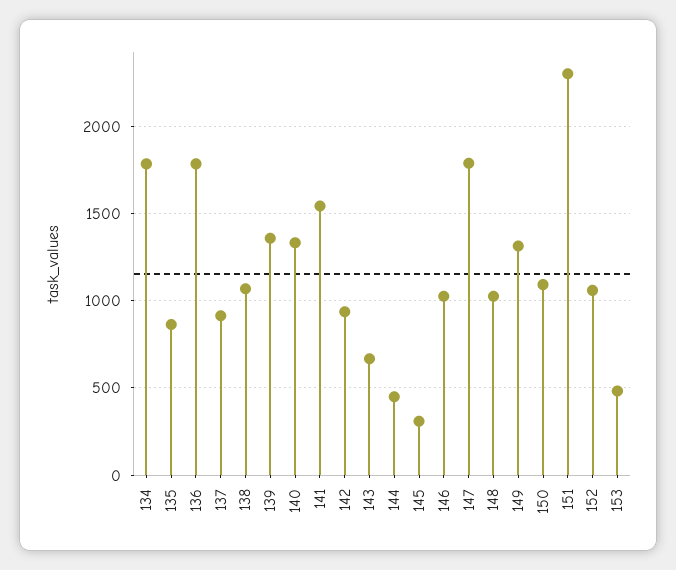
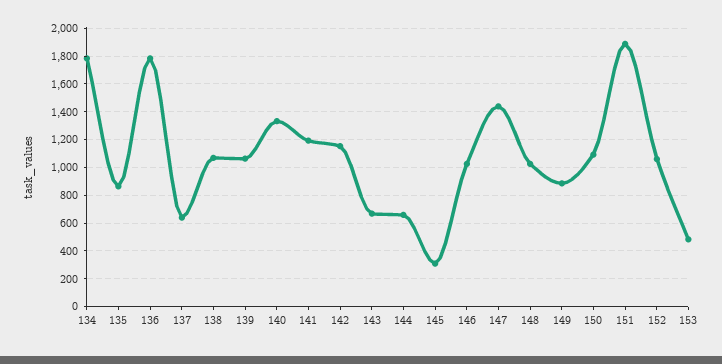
137: 900 -> 650
139: 1350 -> 1050
141: 1550 -> 1200
142: 950 -> 1150
144: 450 -> 650
147: 1800 -> 1450
149: 1300 -> 900
151: 2300 -> 1900

